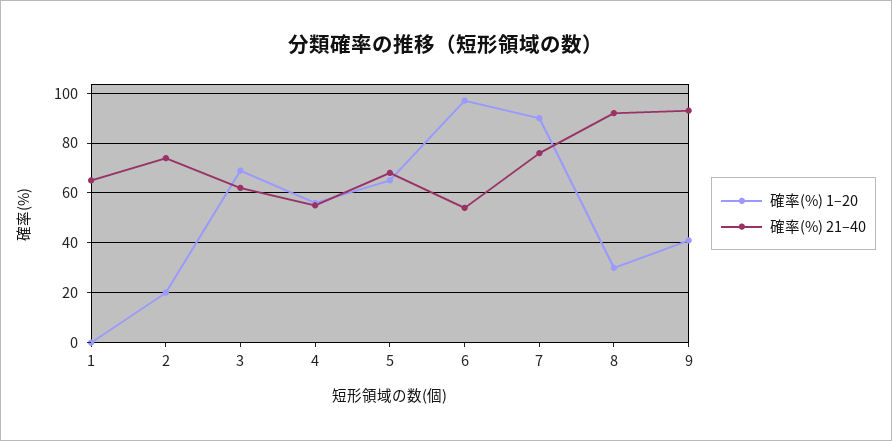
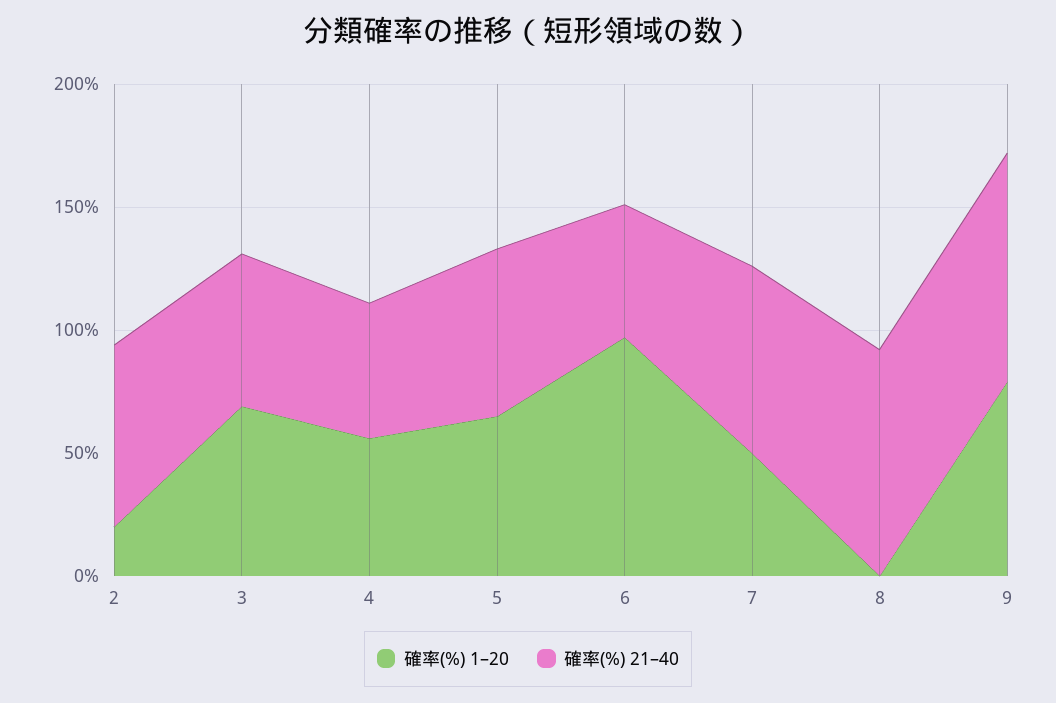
確率(%) 1–20, 1: 0 -> none
確率(%) 21–40, 1: 65 -> none
確率(%) 1–20, 7: 90 -> 50
確率(%) 1–20, 8: 30 -> 0
確率(%) 1–20, 9: 40 -> 80

